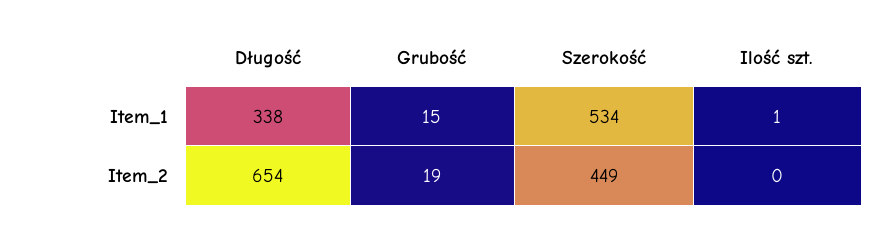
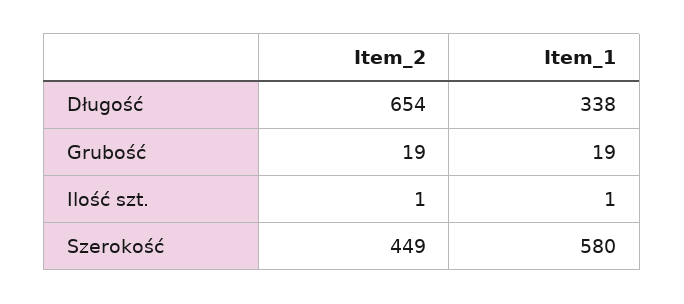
Grubość, Item_1: 15 -> 19
Szerokość, Item_1: 534 -> 580
Ilość szt., Item_2: 0 -> 1

